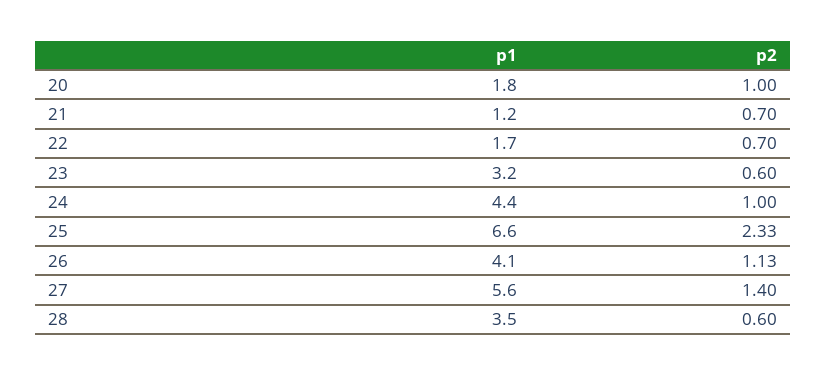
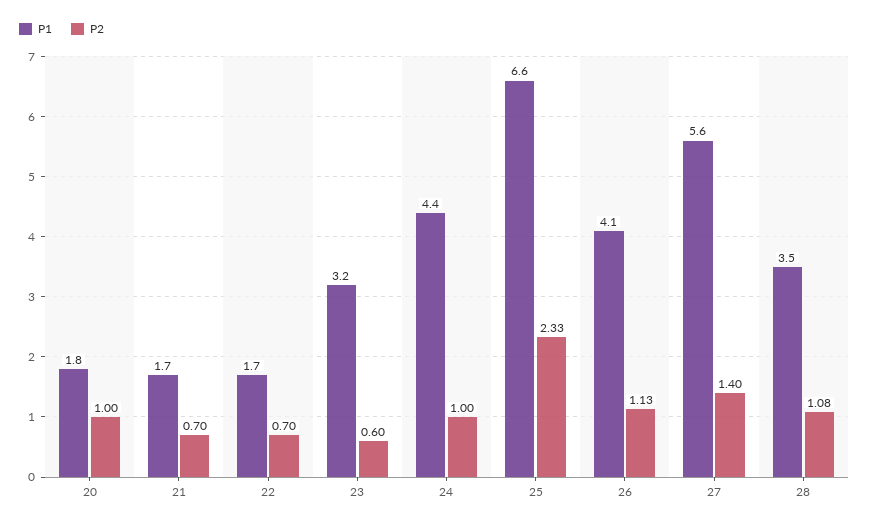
p1, 21: 1.2 -> 1.7
p2, 28: 0.6 -> 1.08

